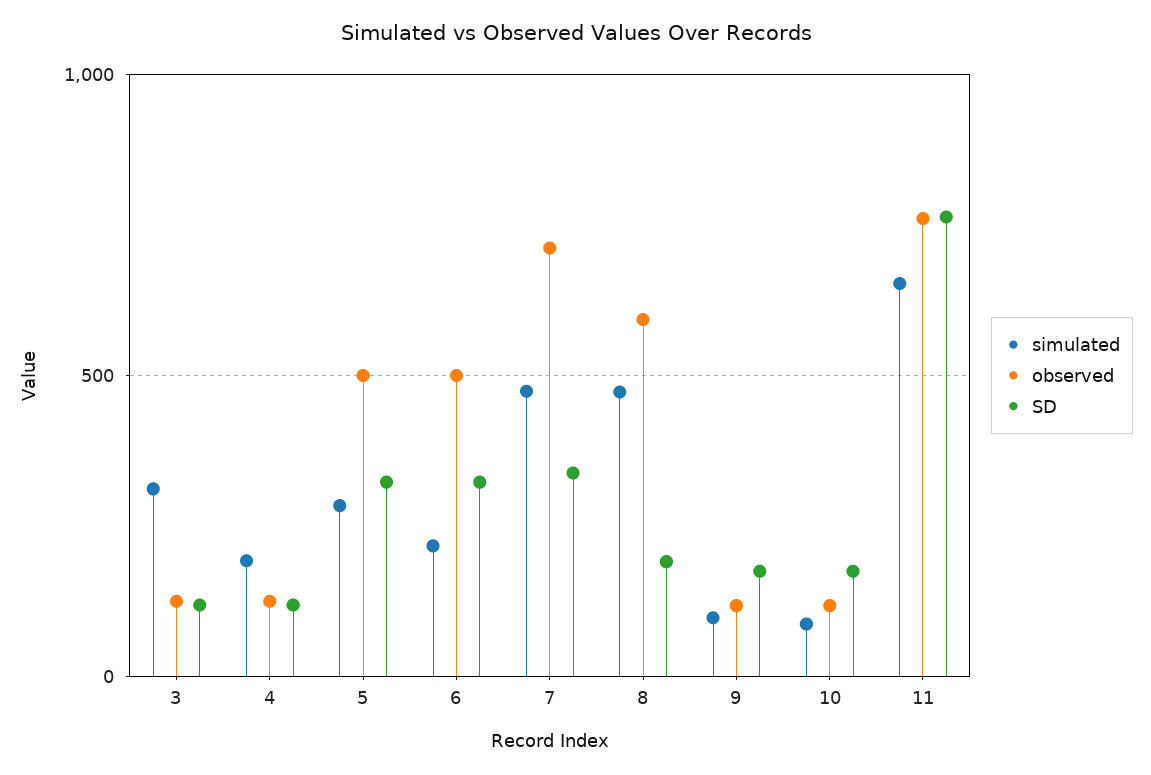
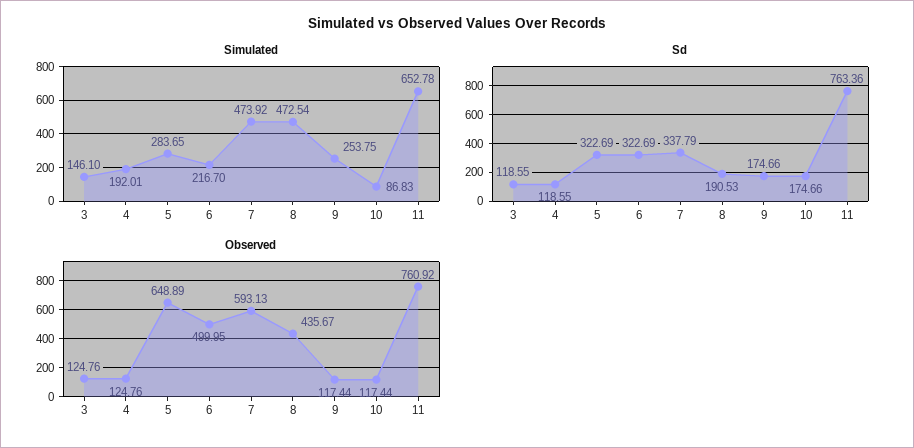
simulated, 3: 300 -> 146.1
observed, 5: 500 -> 648.89
observed, 7: 700 -> 593.13
observed, 8: 600 -> 435.67
simulated, 9: 100 -> 253.75

